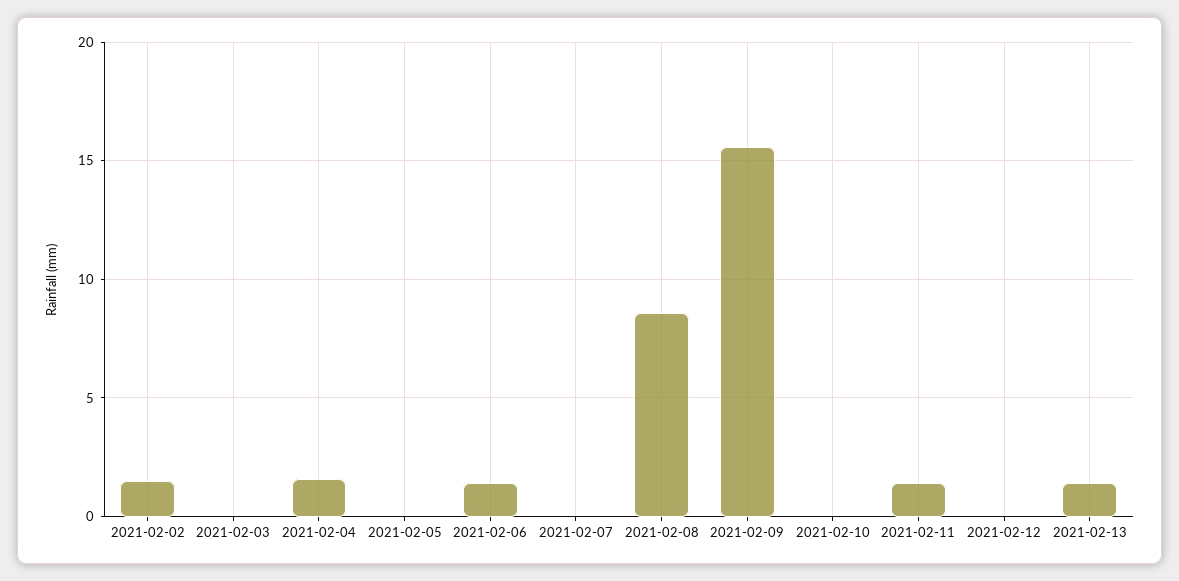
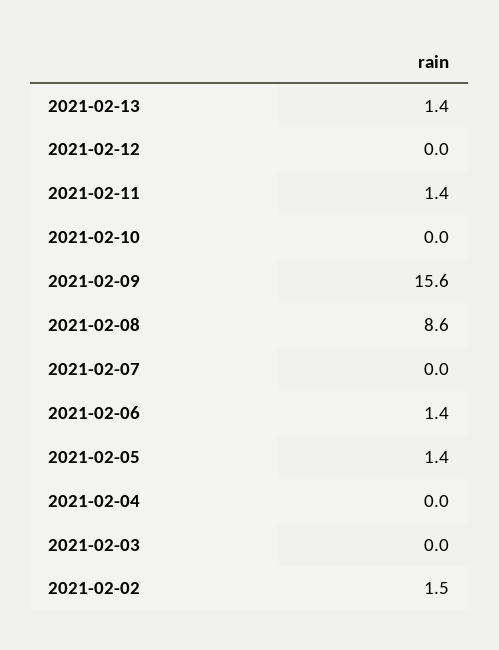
2021-02-04: 1.5 -> 0
2021-02-05: 0 -> 1.4

